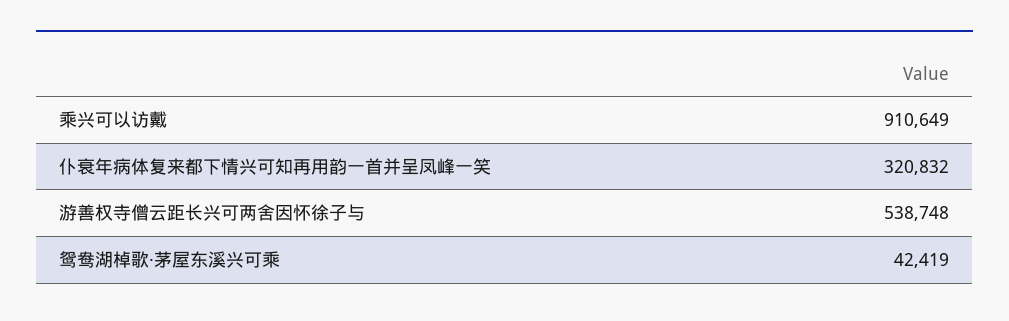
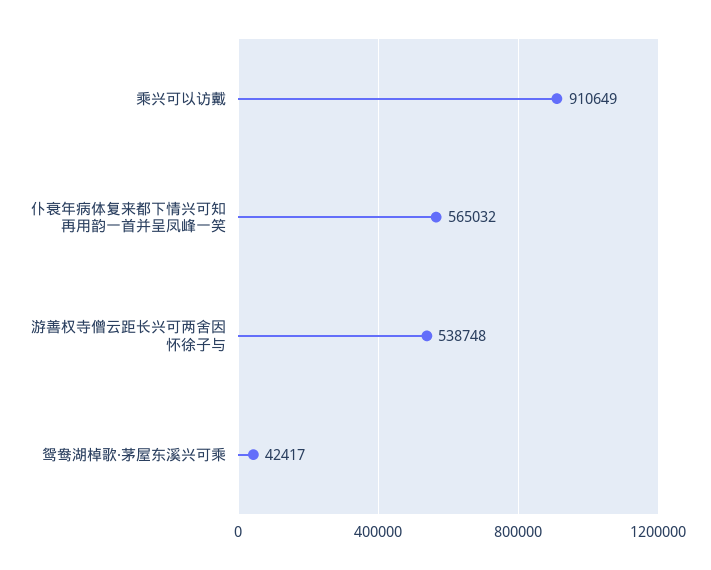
仆衰年病体复来都下情兴可知再用韵一首并呈凤峰一笑: 320832 -> 565032
鸳鸯湖棹歌·茅屋东溪兴可乘: 42419 -> 42417

